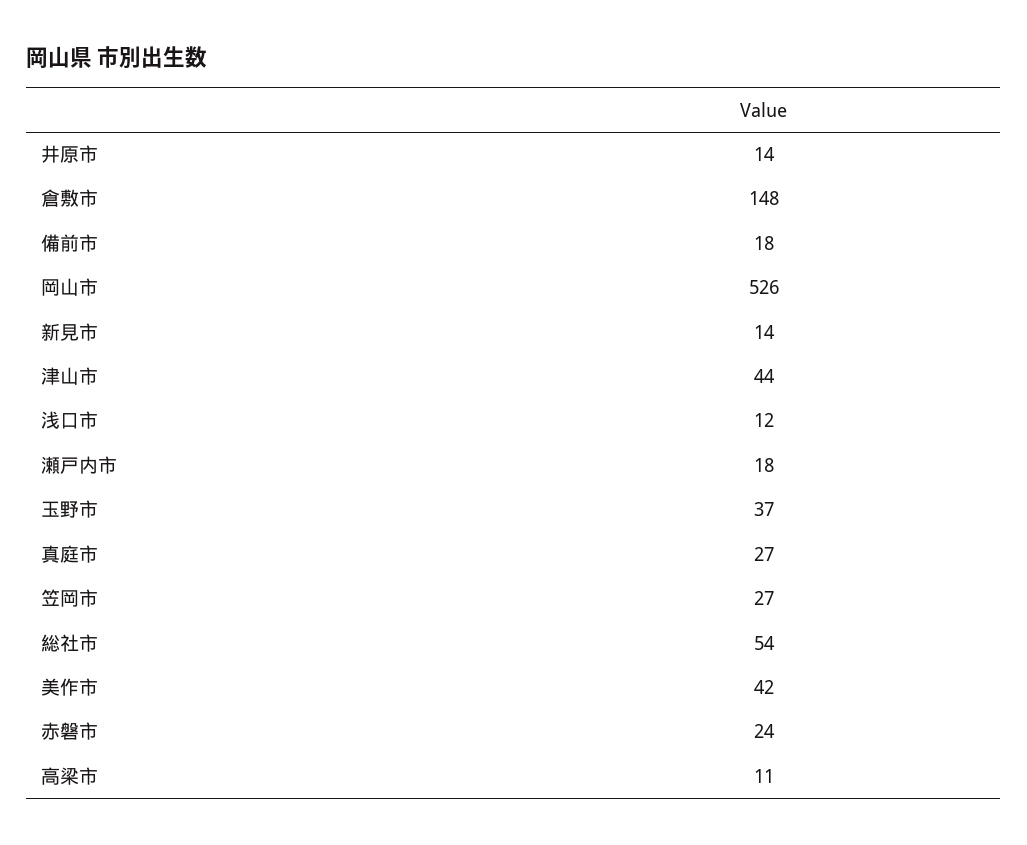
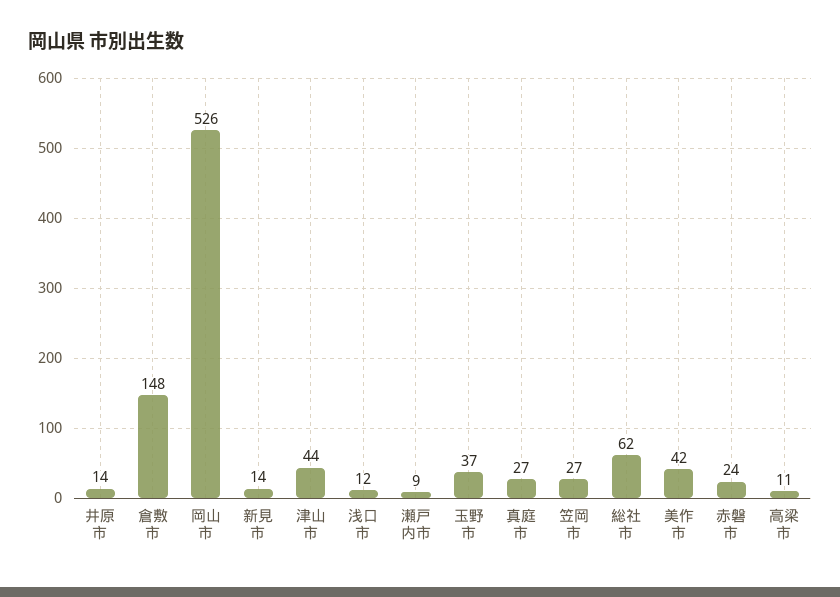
備前市: 18 -> none
瀬戸内市: 18 -> 9
総社市: 54 -> 62

